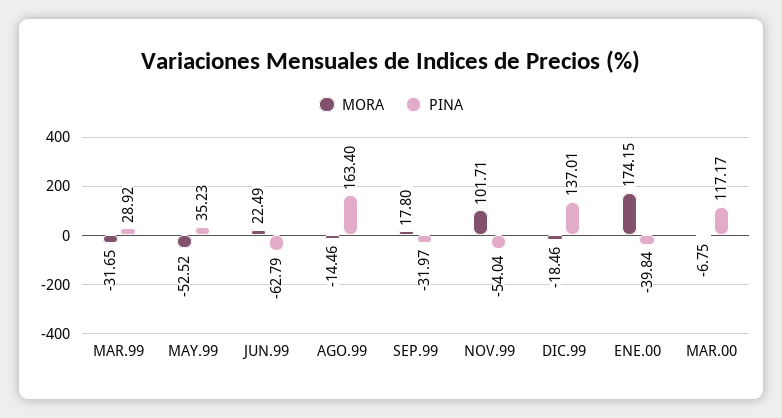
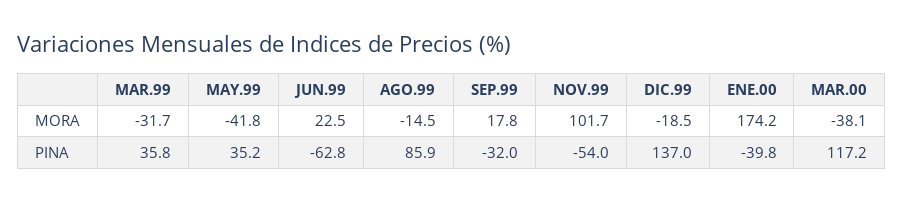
PINA, MAR.99: 28.92 -> 35.8
MORA, MAY.99: -52.52 -> -41.8
PINA, AGO.99: 163.4 -> 85.9
MORA, MAR.00: -6.75 -> -38.1

